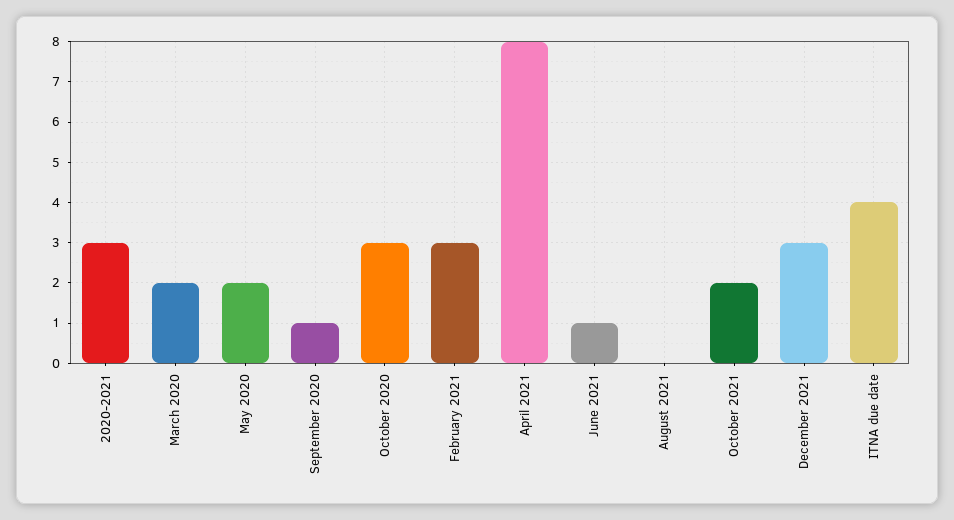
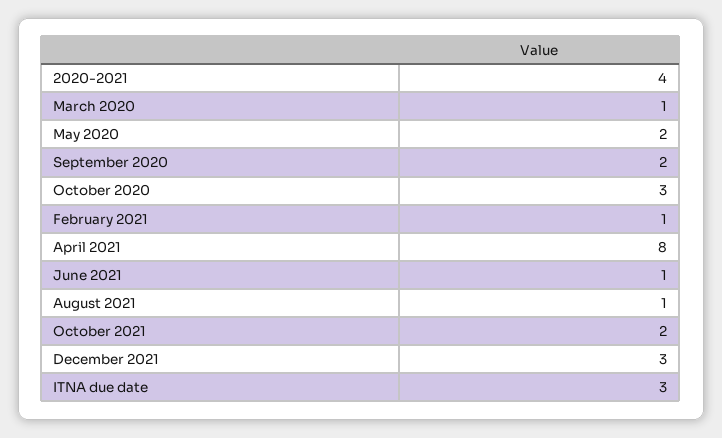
2020-2021: 3 -> 4
March 2020: 2 -> 1
September 2020: 1 -> 2
February 2021: 3 -> 1
August 2021: 0 -> 1
ITNA due date: 4 -> 3

